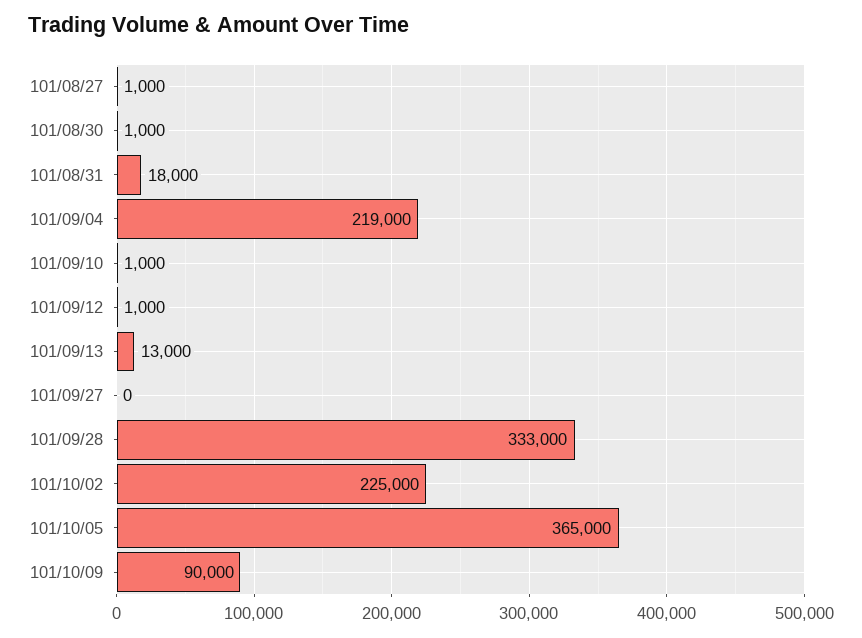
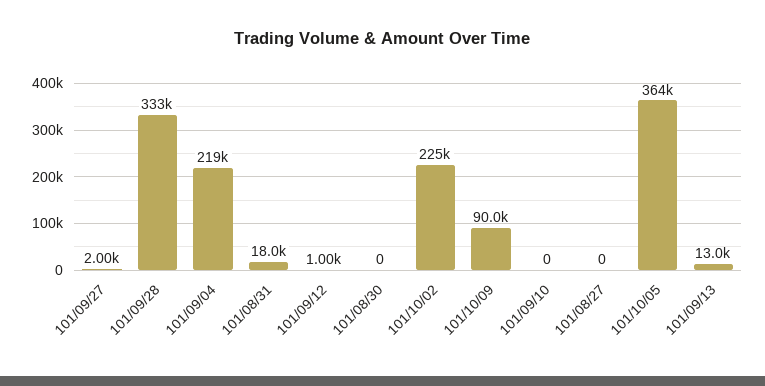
101/08/27: 1000 -> 0
101/08/30: 1000 -> 0
101/09/10: 1000 -> 0
101/09/27: 0 -> 2000
101/10/05: 365000 -> 364000

